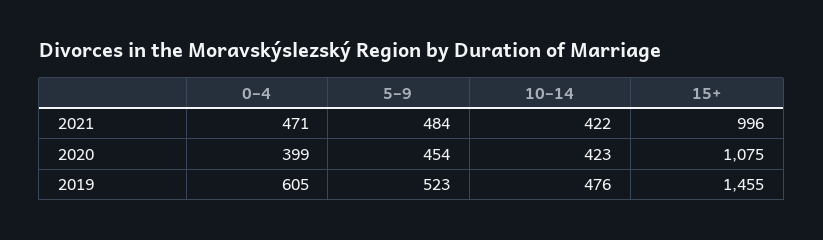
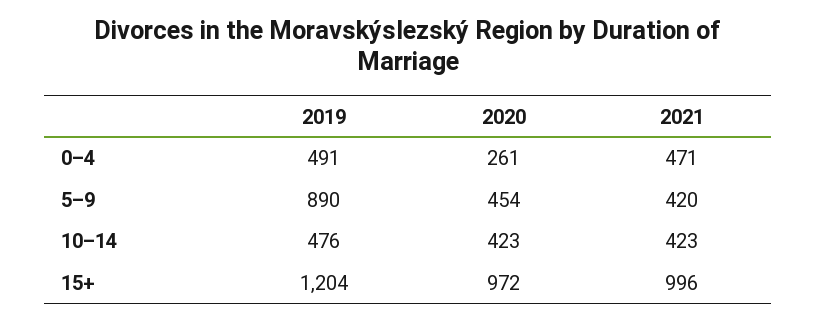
5–9, 2021: 484 -> 420
10–14, 2021: 422 -> 423
0–4, 2020: 399 -> 261
15+, 2020: 1075 -> 972
0–4, 2019: 605 -> 491
5–9, 2019: 523 -> 890
15+, 2019: 1455 -> 1204

